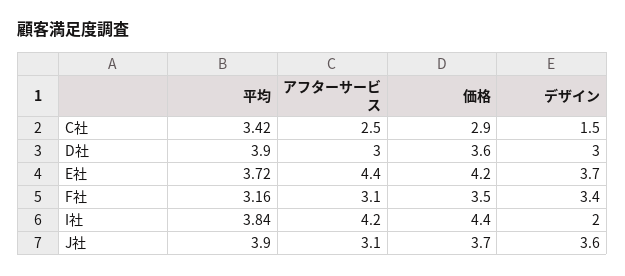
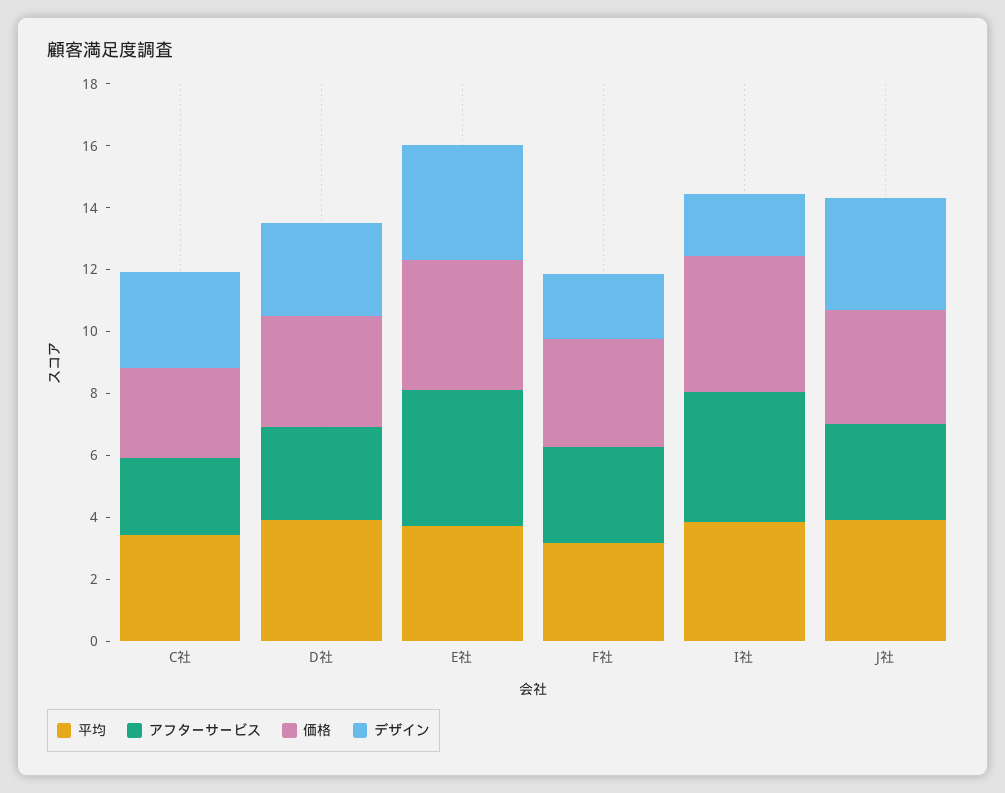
デザイン, C社: 1.5 -> 3
デザイン, F社: 3.4 -> 2

